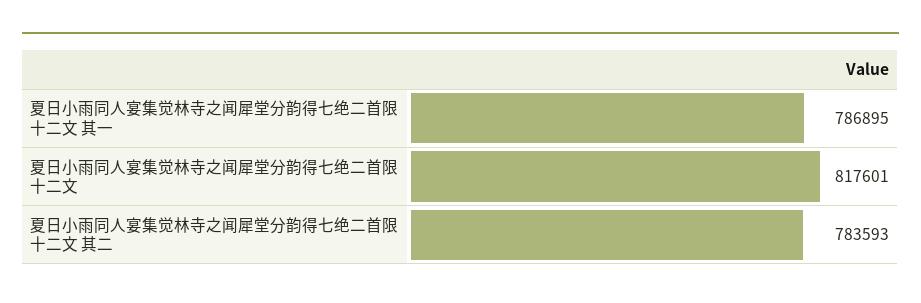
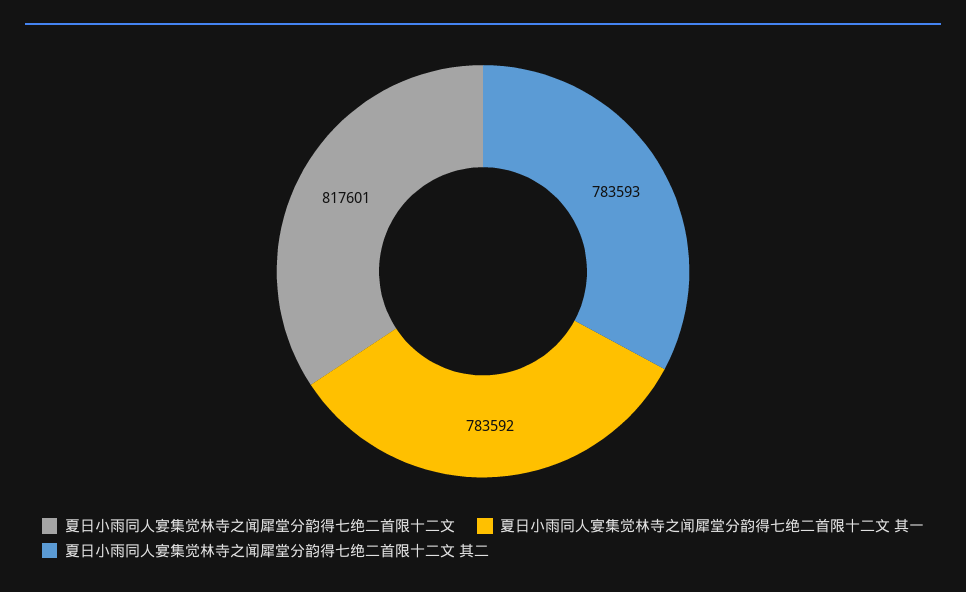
夏日小雨同人宴集觉林寺之闻犀堂分韵得七绝二首限十二文 其一: 786895 -> 783592

